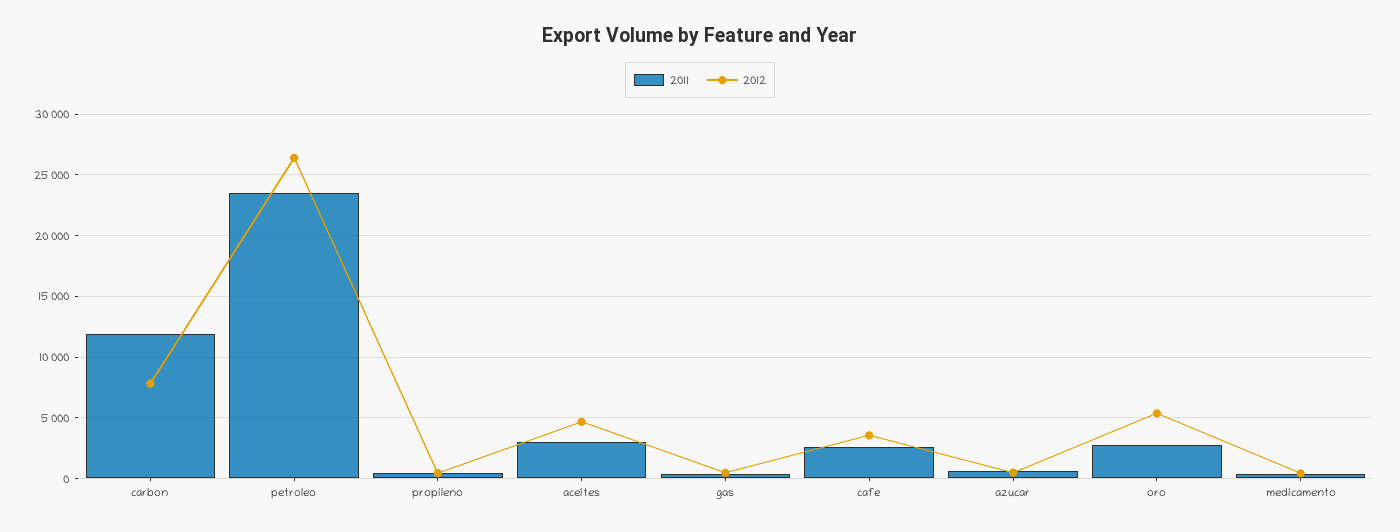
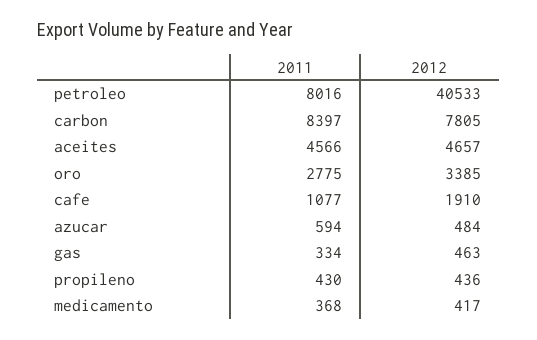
2011, carbon: 12000 -> 8397
2011, petroleo: 23500 -> 8016
2012, petroleo: 26500 -> 40533
2011, aceites: 3000 -> 4566
2011, cafe: 2500 -> 1077
2012, cafe: 3500 -> 1910
2012, oro: 5500 -> 3385

